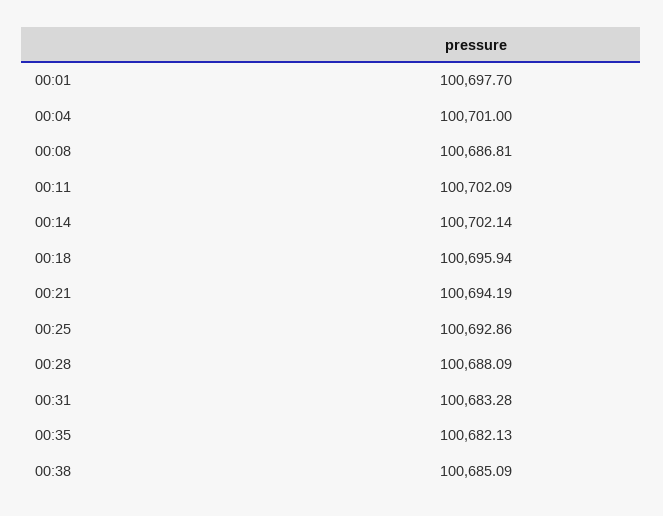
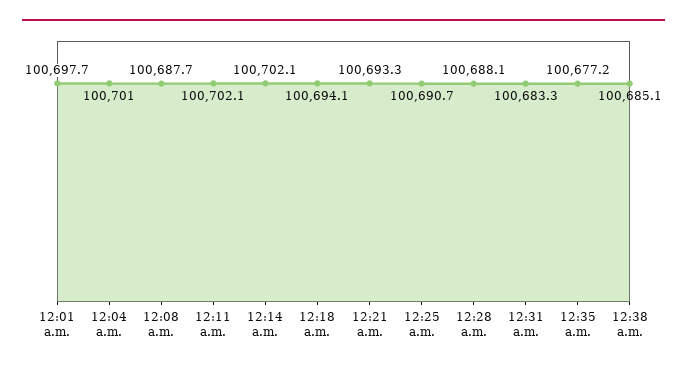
00:08: 100686.81 -> 100687.7
00:18: 100695.94 -> 100694.1
00:21: 100694.19 -> 100693.3
00:25: 100692.86 -> 100690.7
00:35: 100682.13 -> 100677.2

